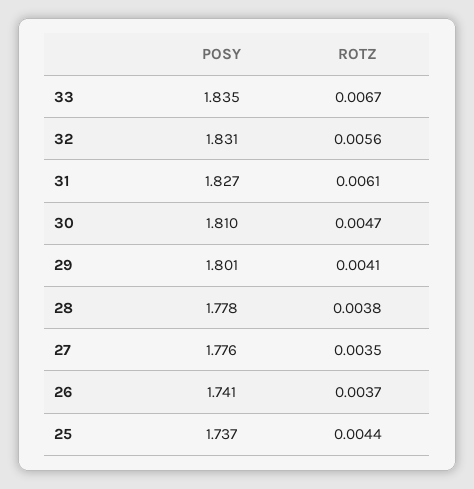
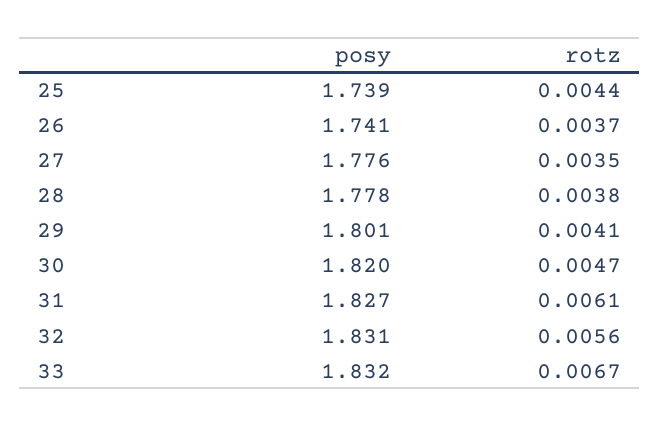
POSY, 33: 1.835 -> 1.832
POSY, 30: 1.81 -> 1.82
POSY, 25: 1.737 -> 1.739

